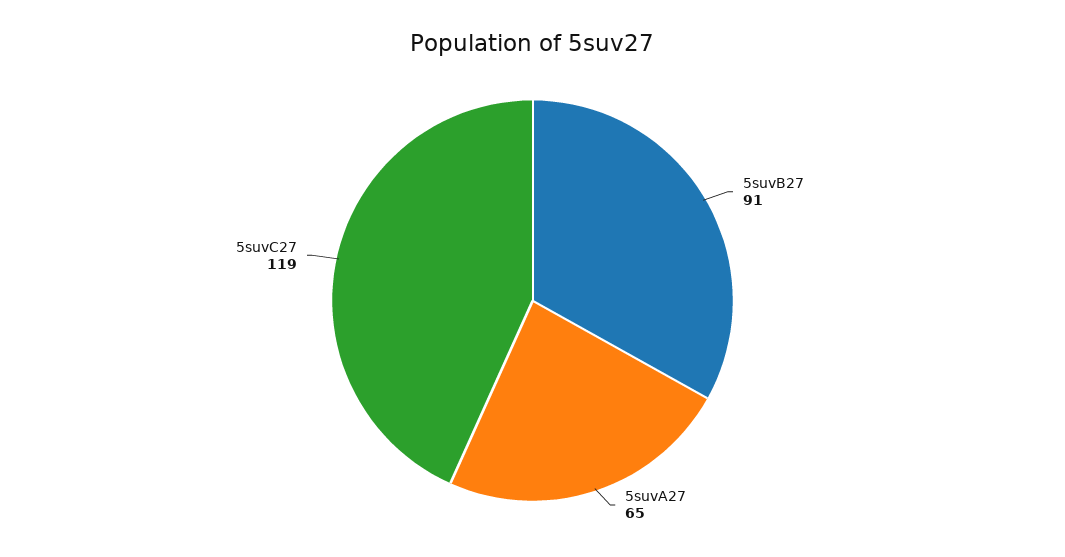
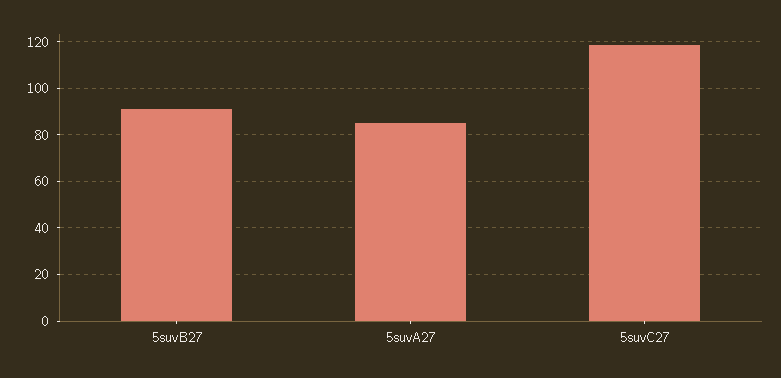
5suvA27: 65 -> 85

